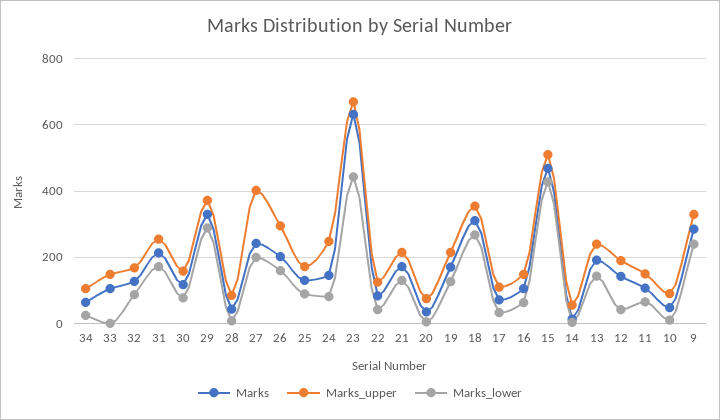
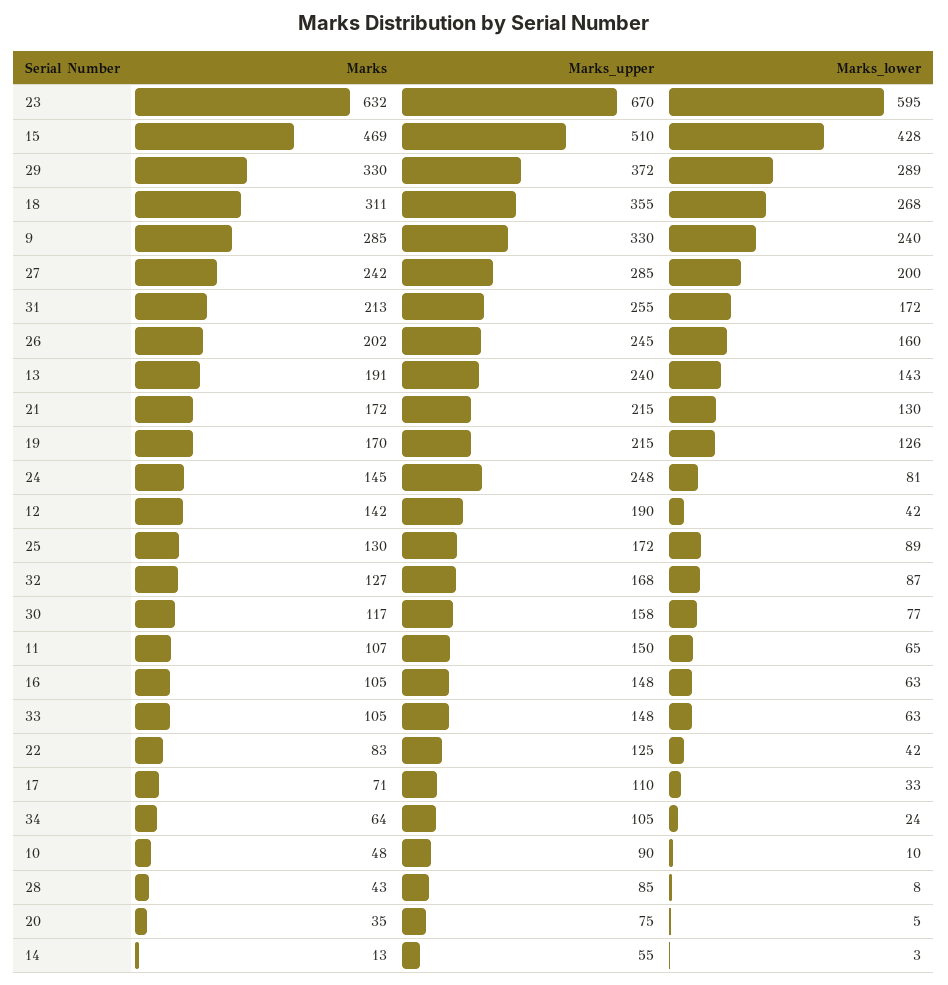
Marks_lower, 33: 0 -> 63
Marks_upper, 27: 400 -> 285
Marks_upper, 26: 300 -> 245
Marks_lower, 23: 440 -> 595

